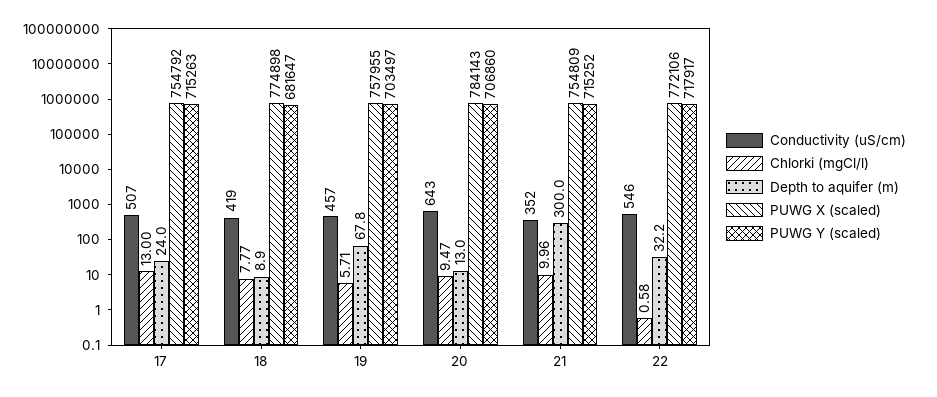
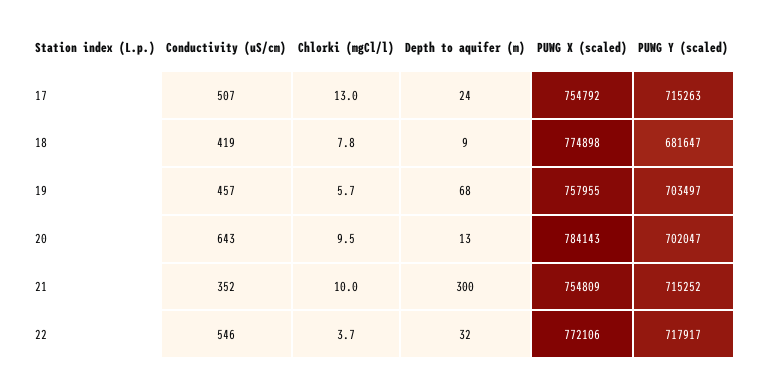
PUWG Y (scaled), 20: 706860 -> 702047
Chlorki (mgCl/l), 22: 0.58 -> 3.7

